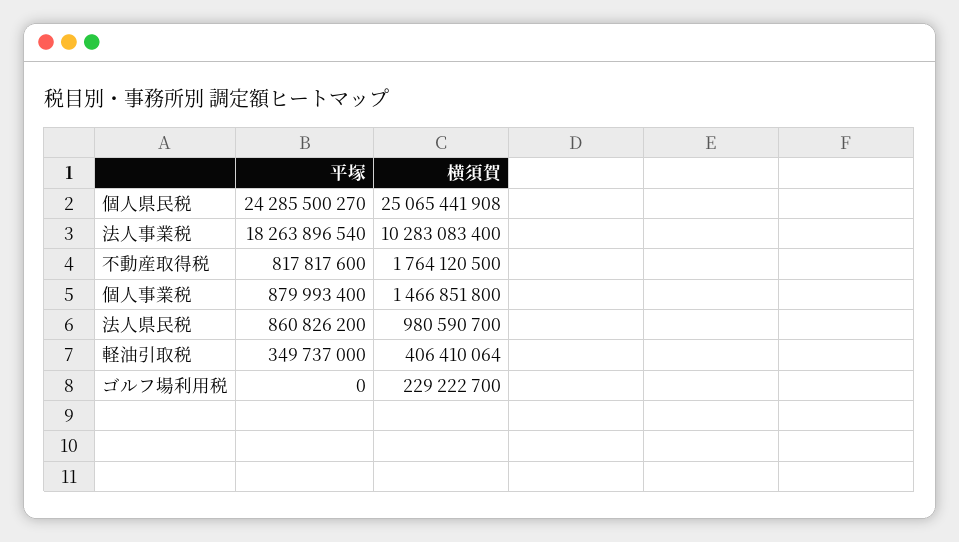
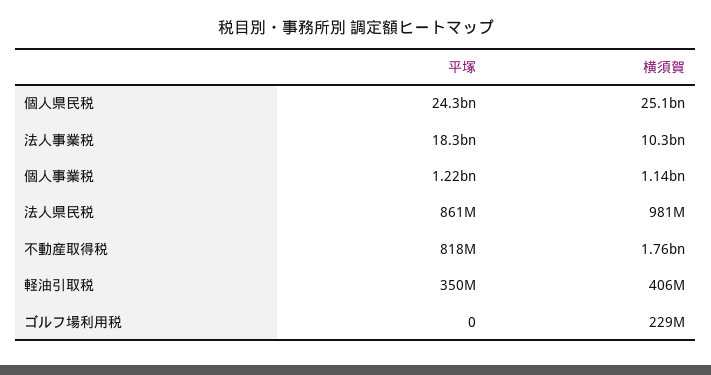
平塚, 個人事業税: 879993400 -> 1220000000
横須賀, 個人事業税: 1466851800 -> 1140000000

